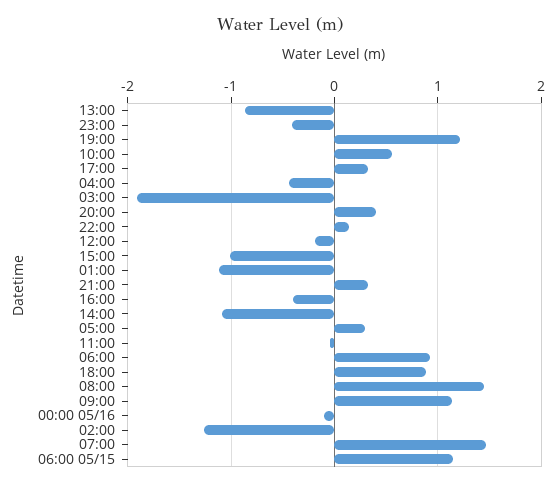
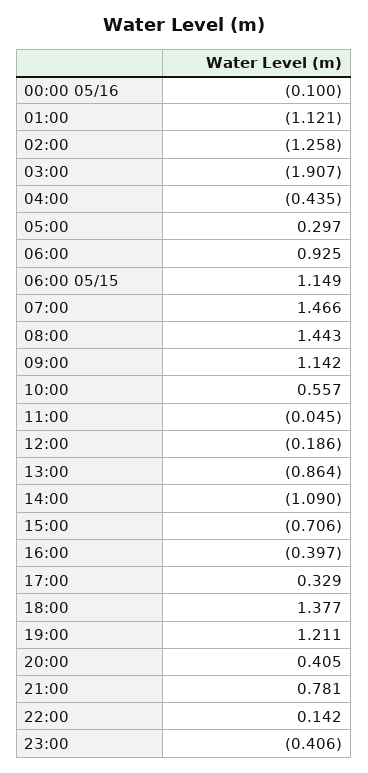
15:00: -1 -> -0.706
21:00: 0.3 -> 0.781
18:00: 0.9 -> 1.377

